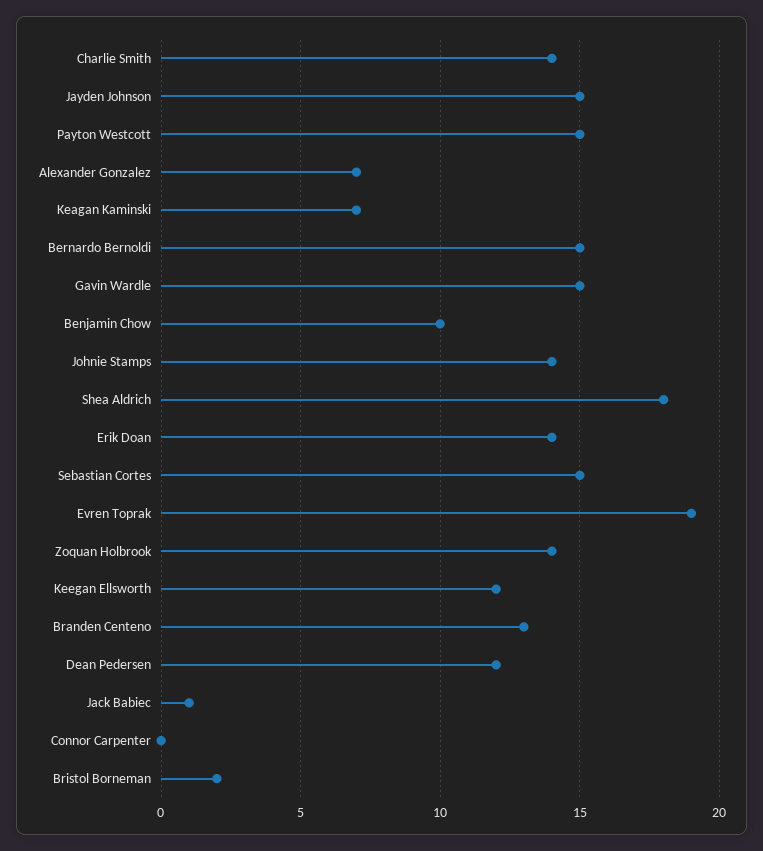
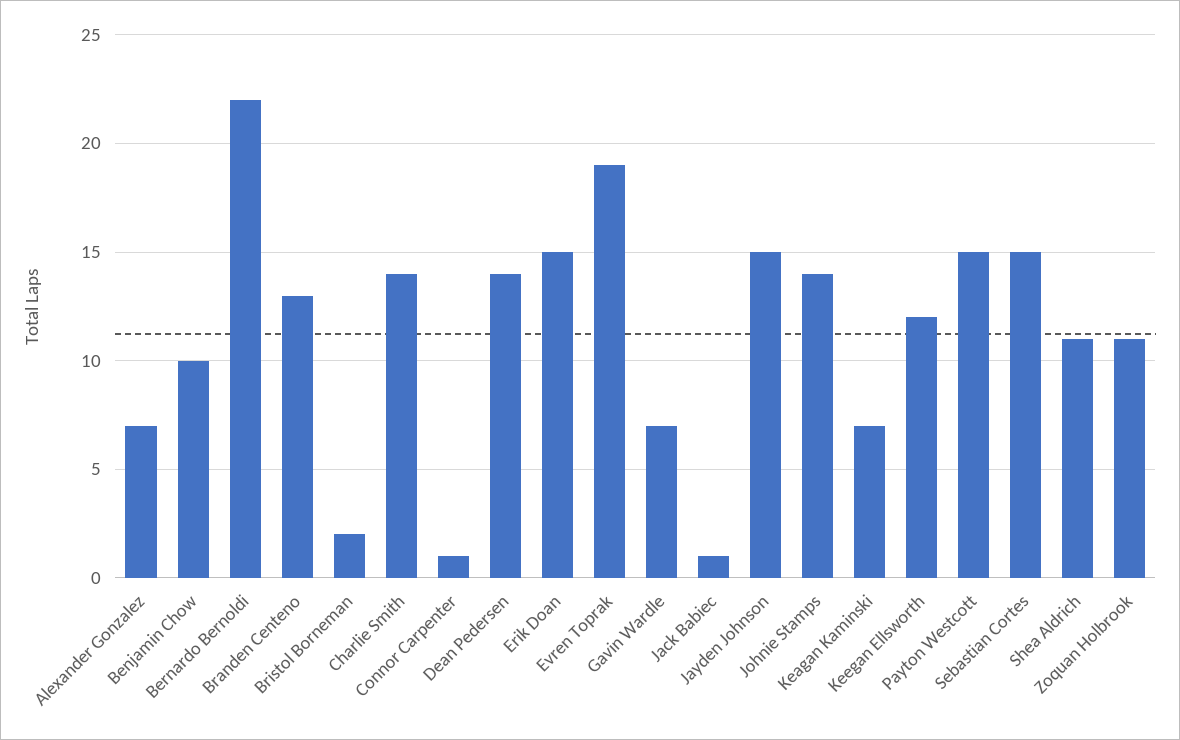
Bernardo Bernoldi: 15 -> 22
Gavin Wardle: 15 -> 7
Shea Aldrich: 18 -> 11
Erik Doan: 14 -> 15
Zoquan Holbrook: 14 -> 11
Dean Pedersen: 12 -> 14
Connor Carpenter: 0 -> 1

